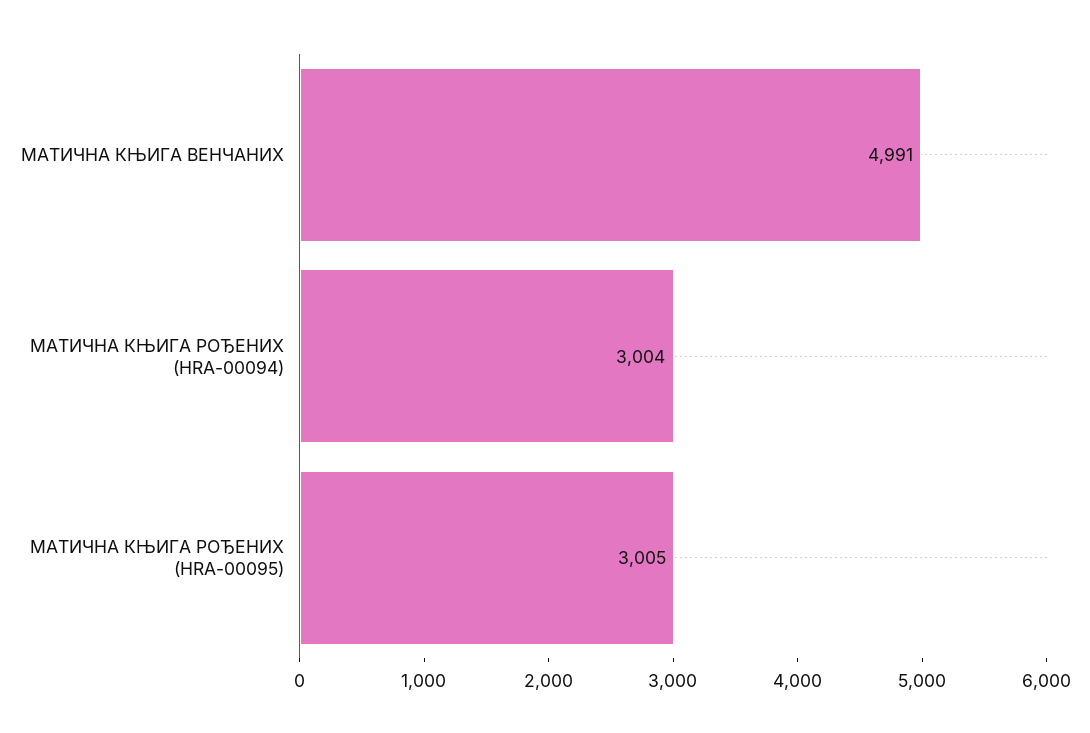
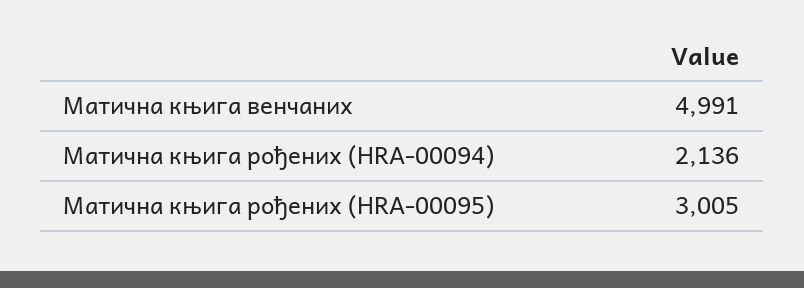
МАТИЧНА КЊИГА РОЂЕНИХ (HRA-00094): 3004 -> 2136

